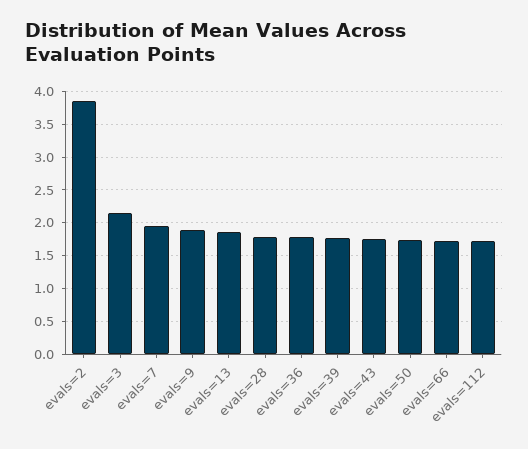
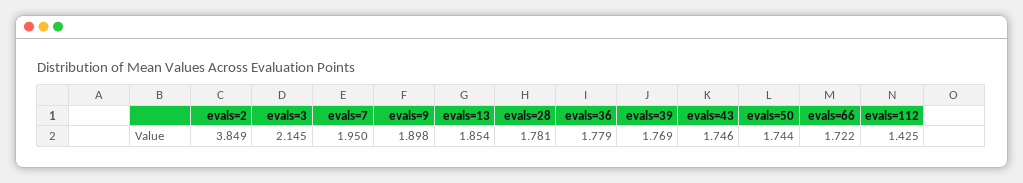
evals=112: 1.7 -> 1.425

